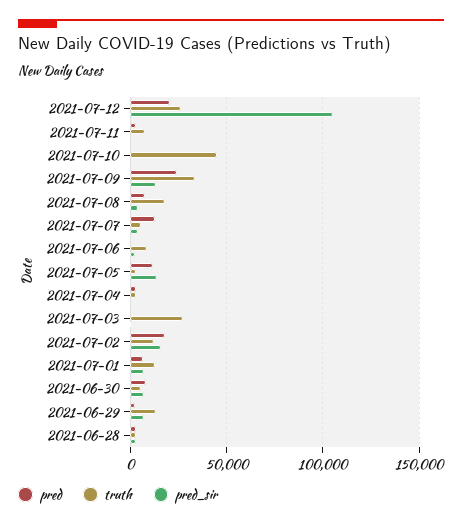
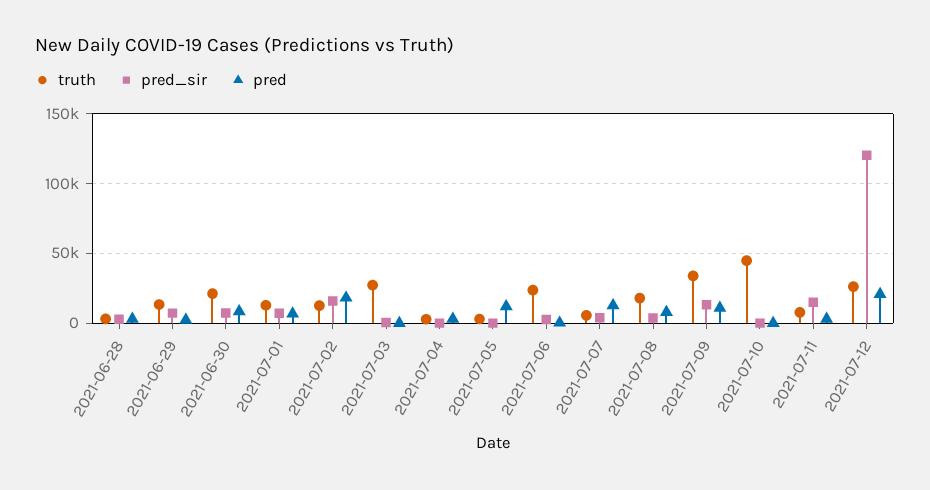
pred_sir, 2021-07-12: 105000 -> 120000
pred_sir, 2021-07-11: 0 -> 15000
pred, 2021-07-09: 25000 -> 10000
truth, 2021-07-06: 10000 -> 25000
pred_sir, 2021-07-05: 15000 -> 0
truth, 2021-06-30: 5000 -> 20000

